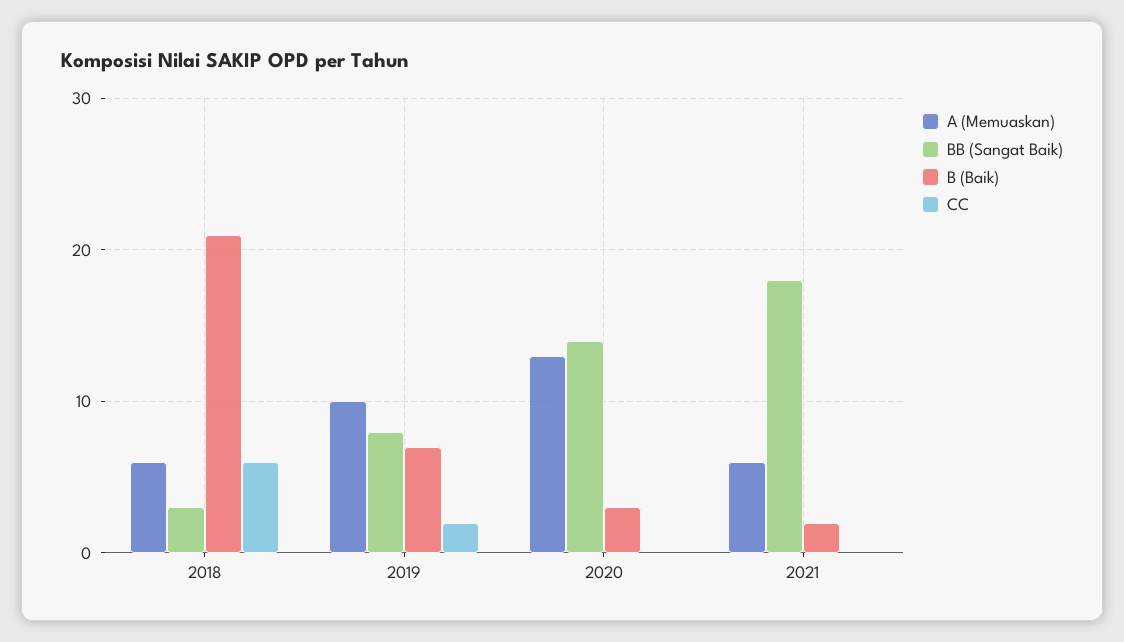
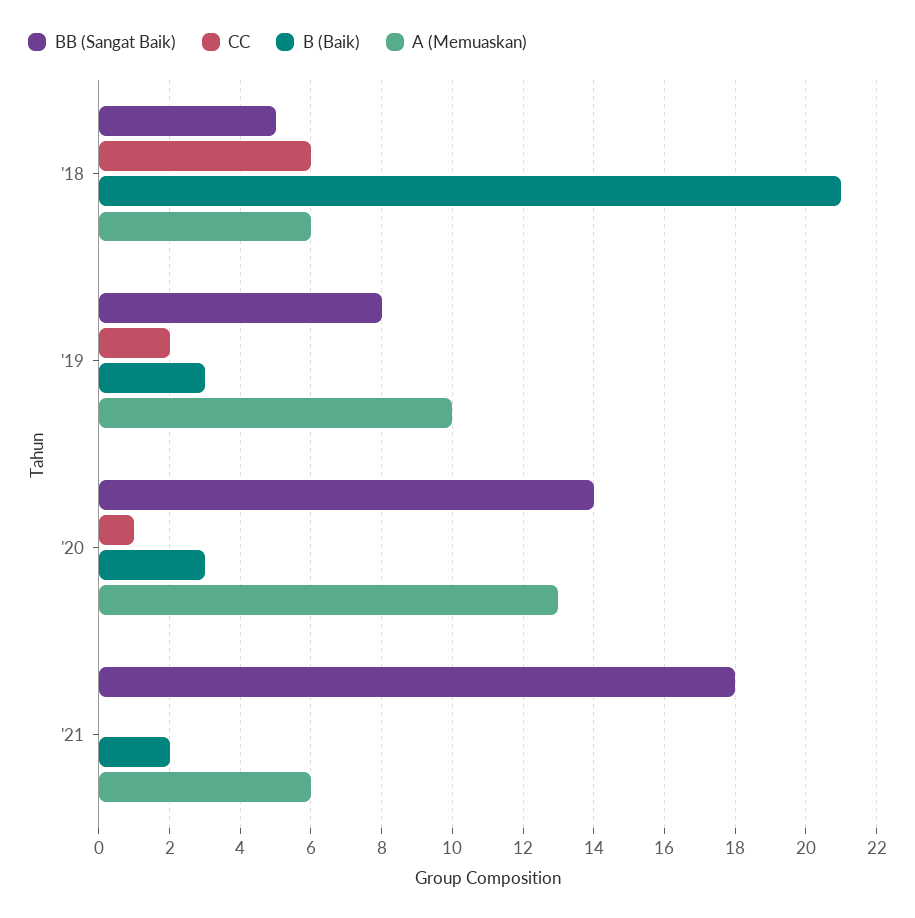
BB (Sangat Baik), 2018: 3 -> 5
B (Baik), 2019: 7 -> 3
CC, 2020: 0 -> 1

